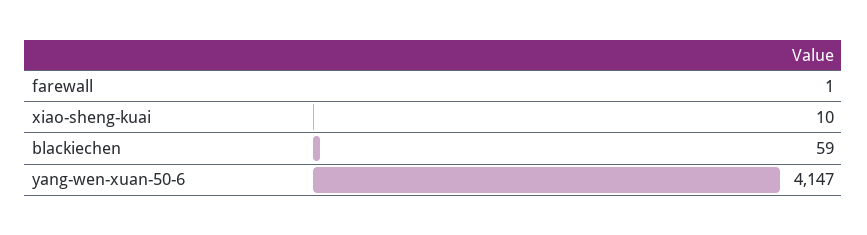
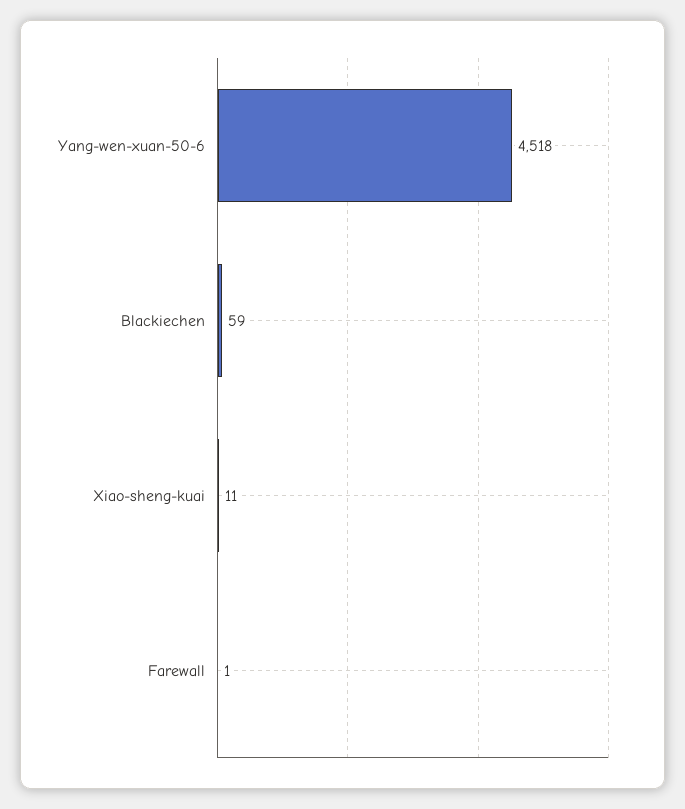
xiao-sheng-kuai: 10 -> 11
yang-wen-xuan-50-6: 4147 -> 4518

